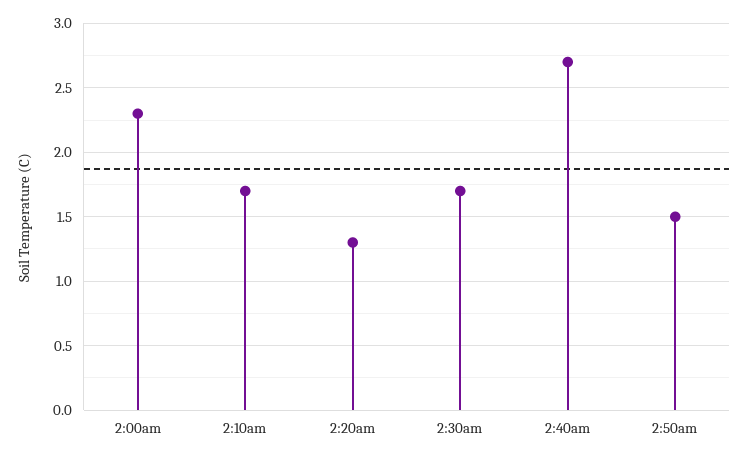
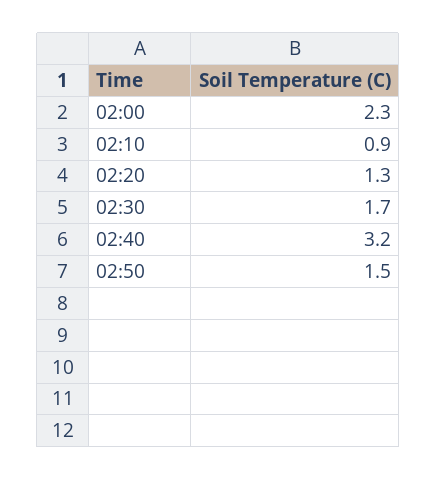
2:10am: 1.7 -> 0.9
2:40am: 2.7 -> 3.2

